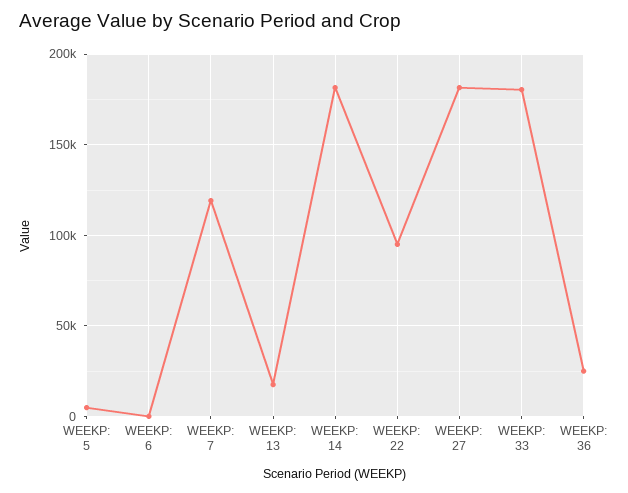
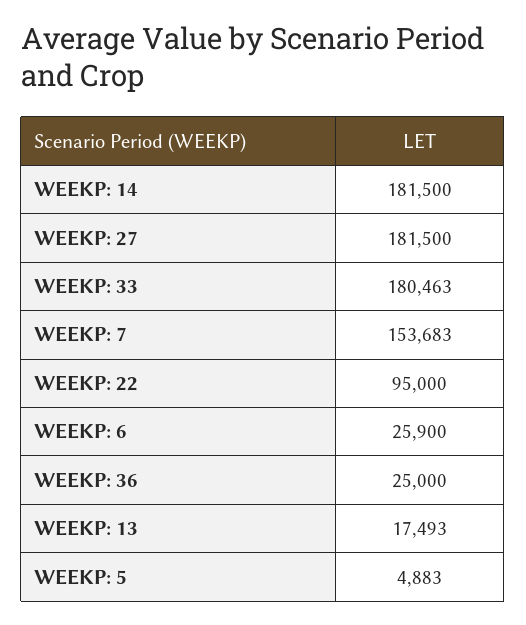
WEEKP: 6: 0 -> 25900
WEEKP: 7: 120000 -> 153683

